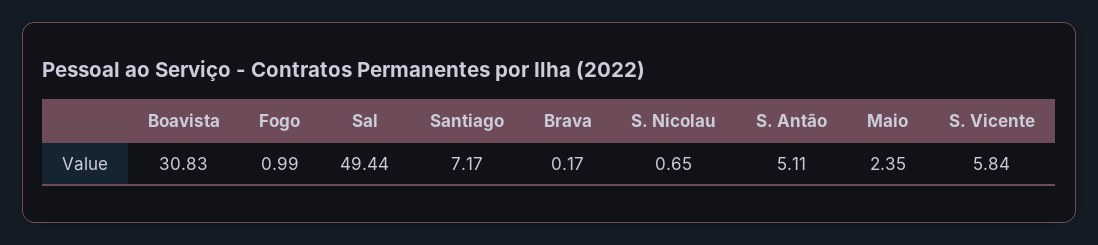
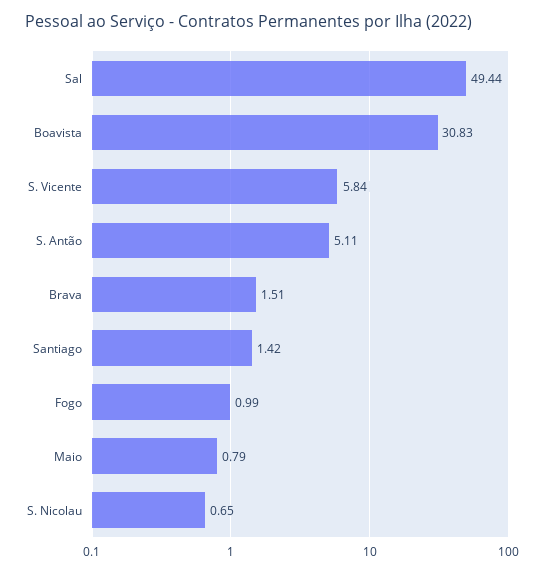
Santiago: 7.17 -> 1.42
Brava: 0.17 -> 1.51
Maio: 2.35 -> 0.79

